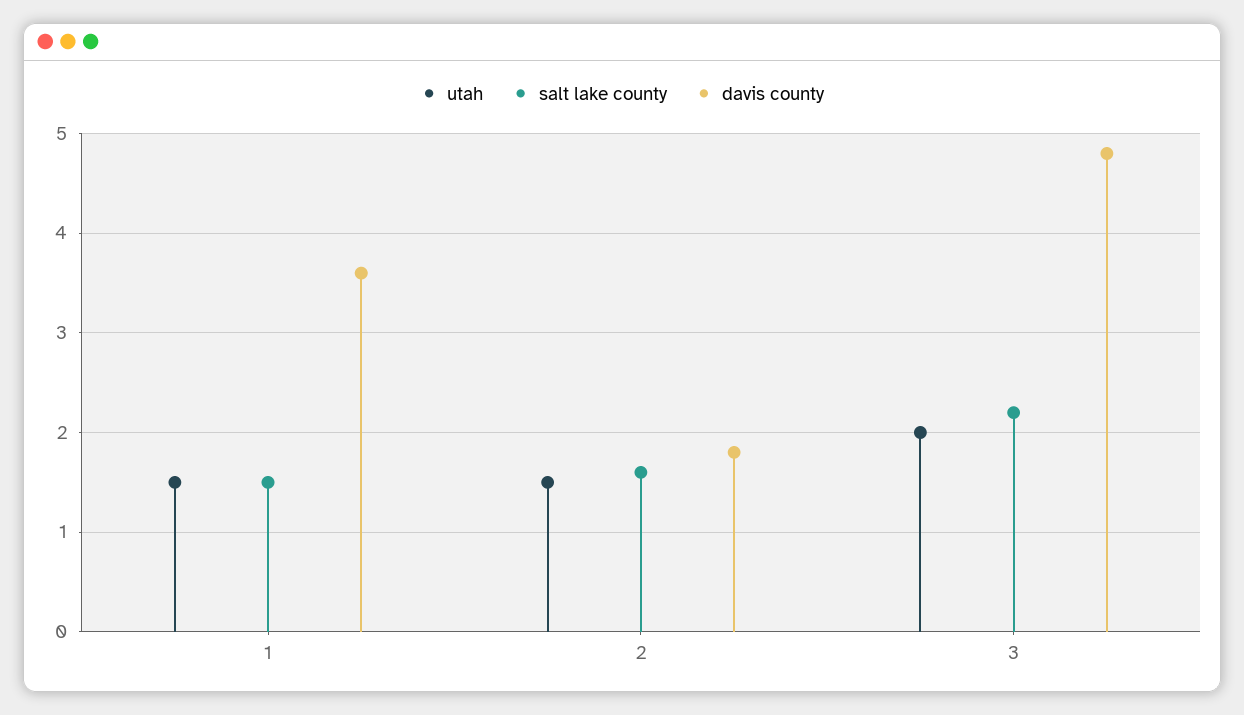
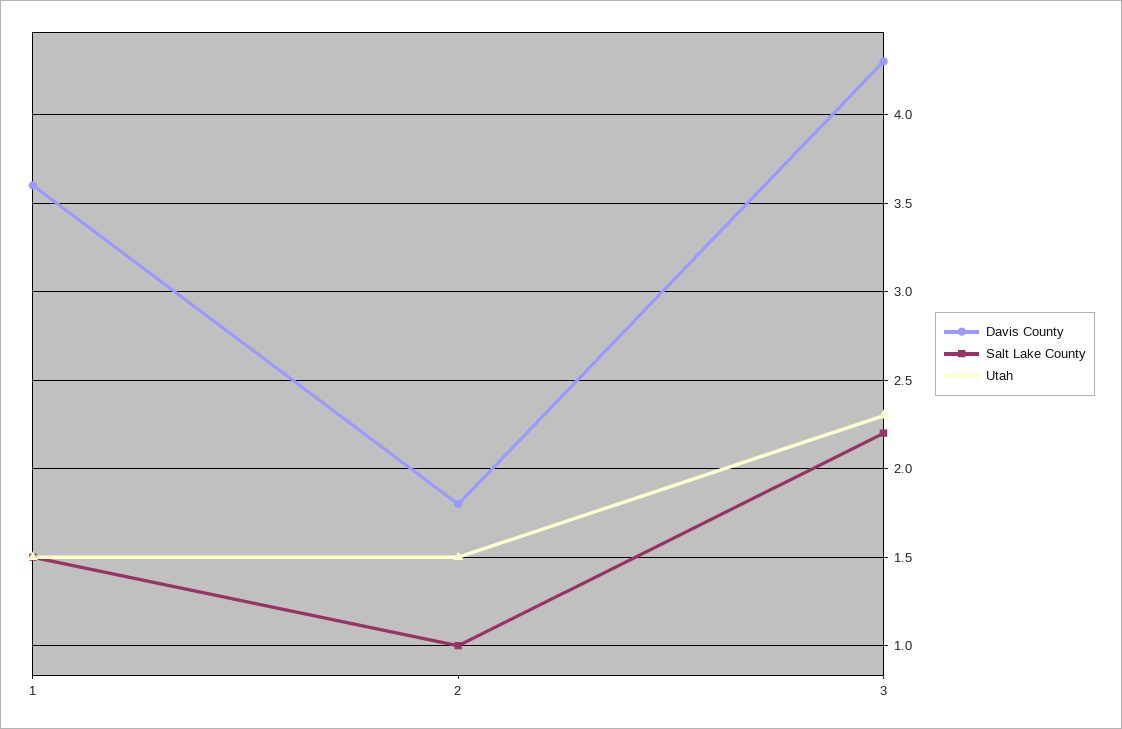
salt lake county, 2: 1.6 -> 1
utah, 3: 2 -> 2.3
davis county, 3: 4.8 -> 4.3

